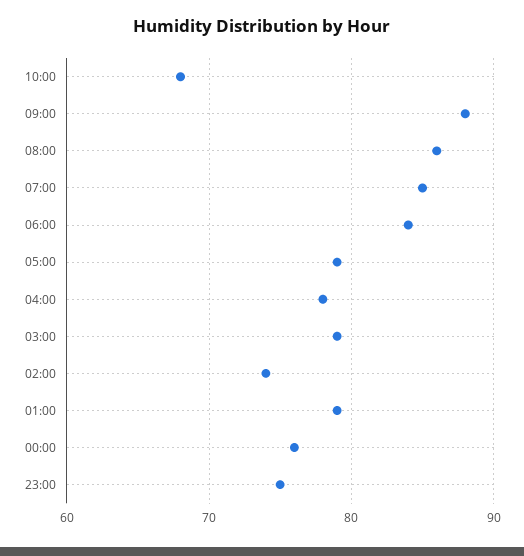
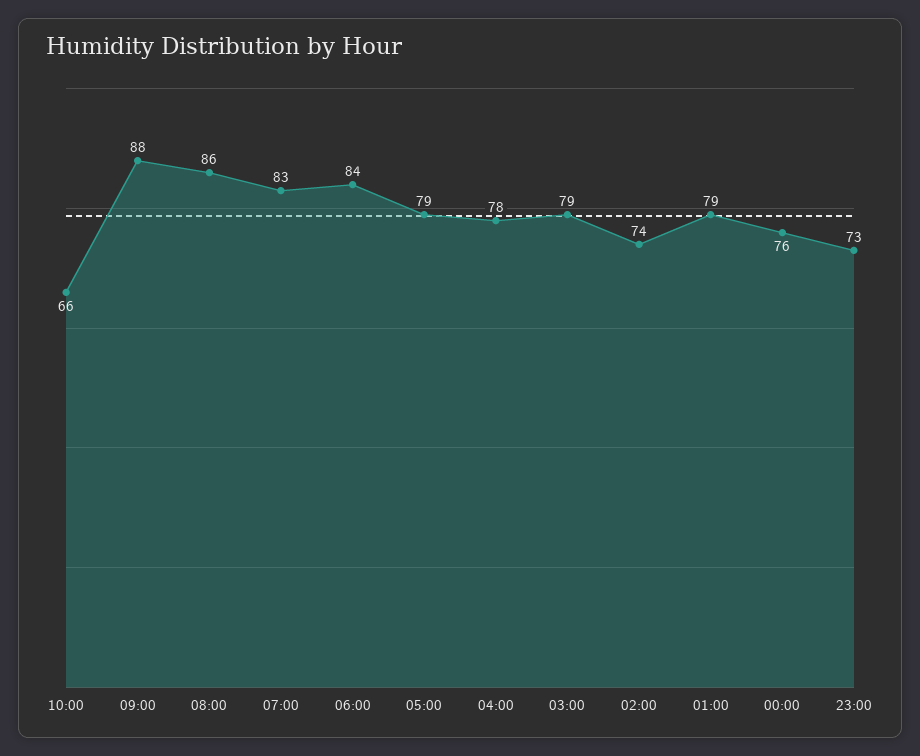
10:00: 68 -> 66
07:00: 85 -> 83
23:00: 75 -> 73

